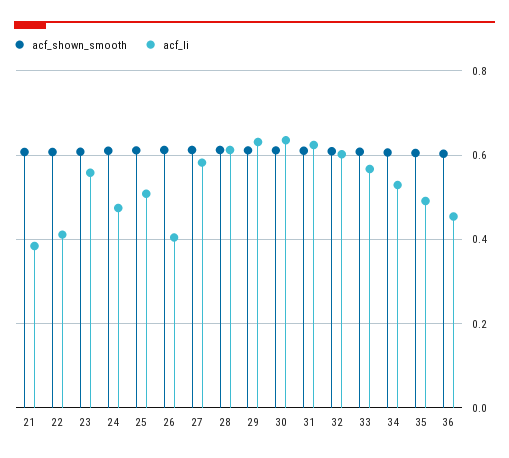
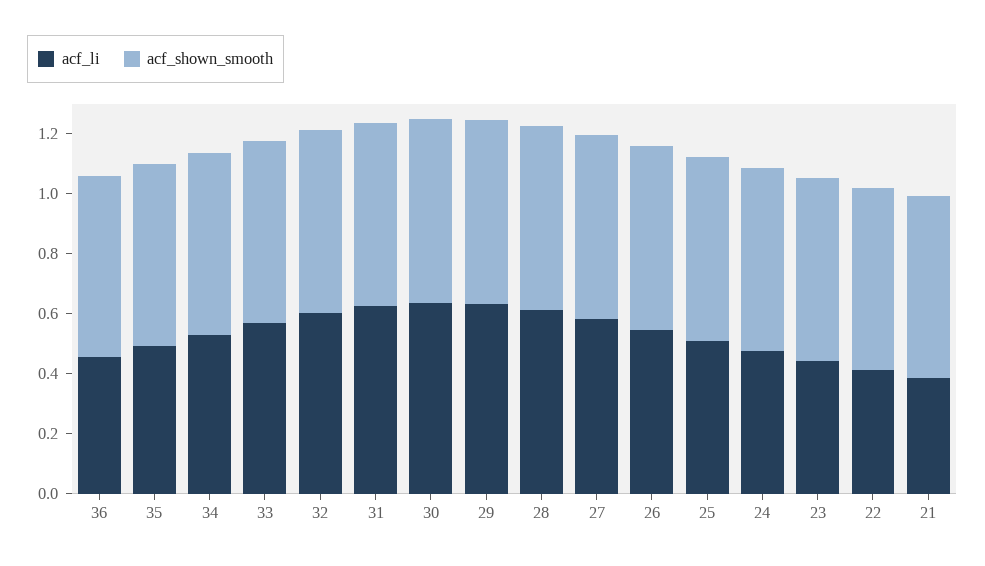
acf_li, 23: 0.56 -> 0.45
acf_li, 26: 0.4 -> 0.55

